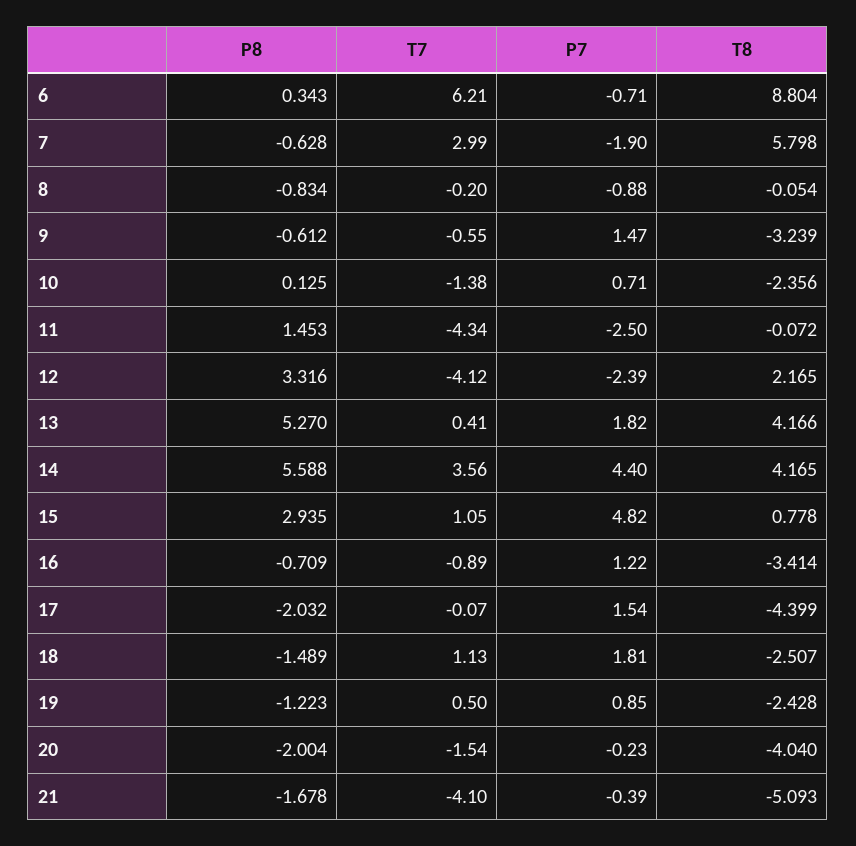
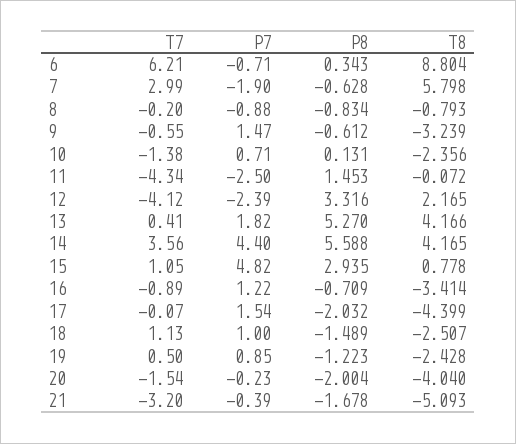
T8, 8: -0.054 -> -0.793
P8, 10: 0.125 -> 0.131
P7, 18: 1.81 -> 1
T7, 21: -4.1 -> -3.2

